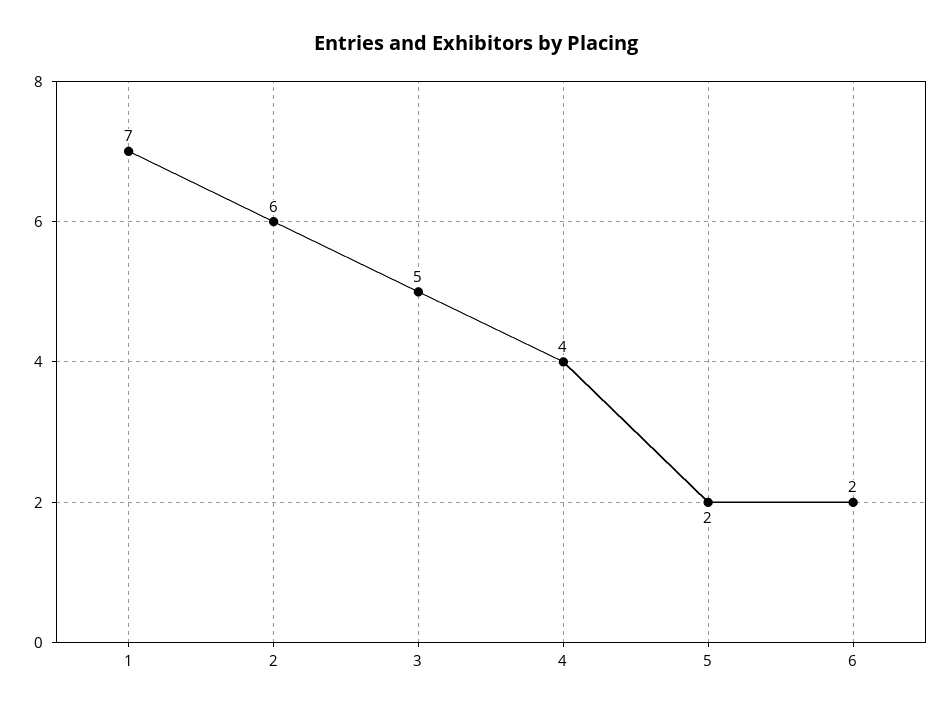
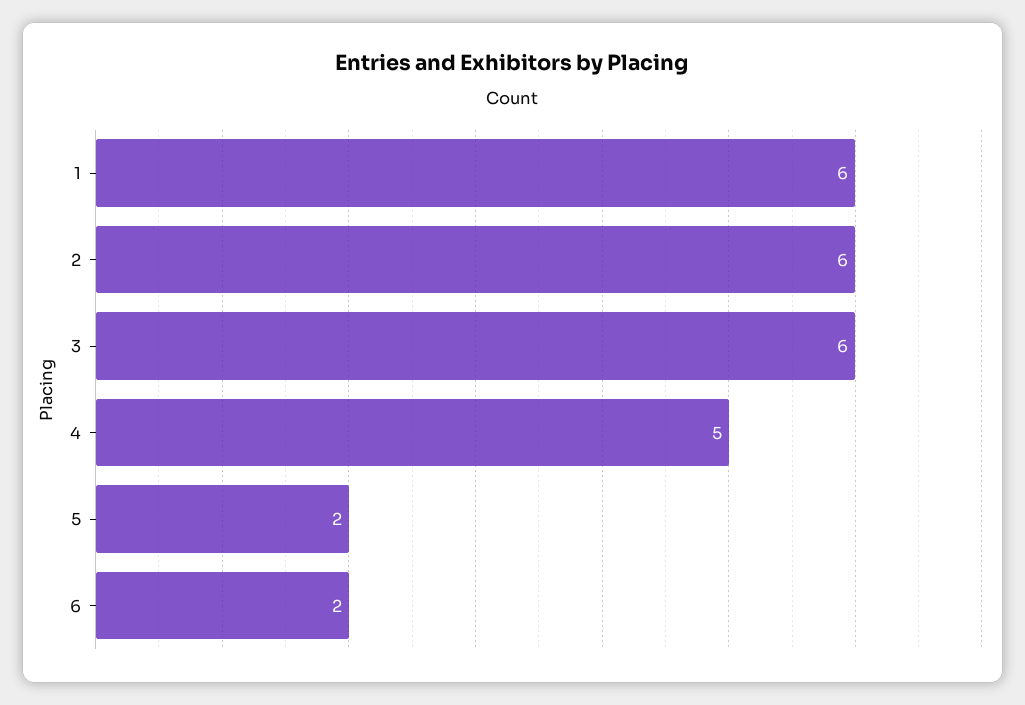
1: 7 -> 6
3: 5 -> 6
4: 4 -> 5

